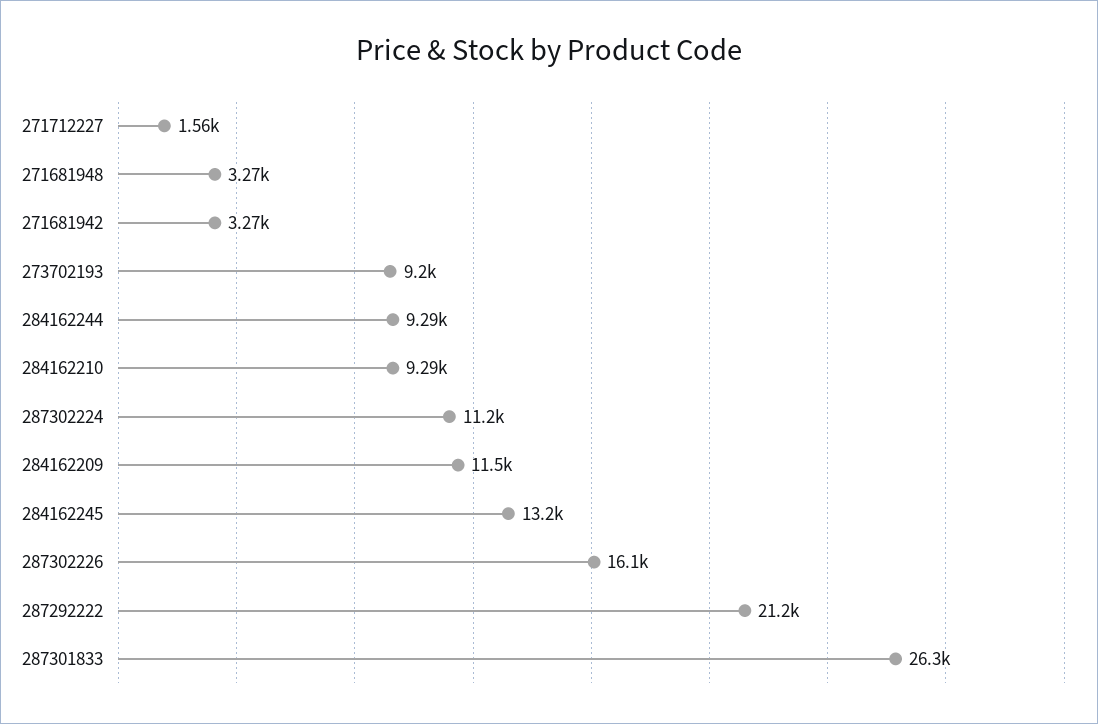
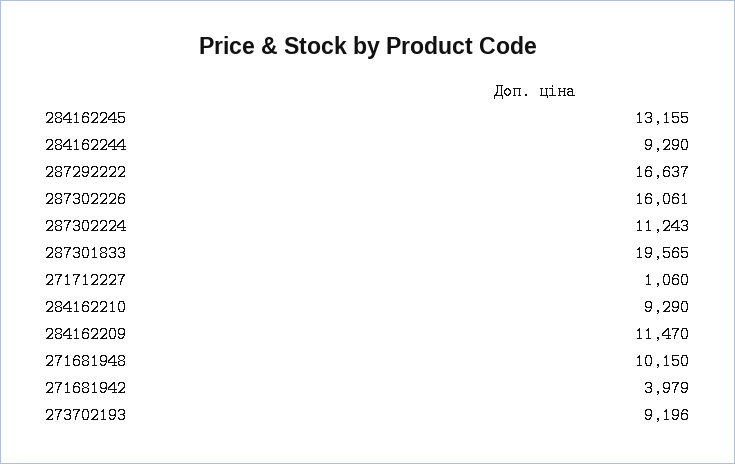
271712227: 1560 -> 1060
271681948: 3270 -> 10150
271681942: 3270 -> 3979
287292222: 21200 -> 16637
287301833: 26300 -> 19565

